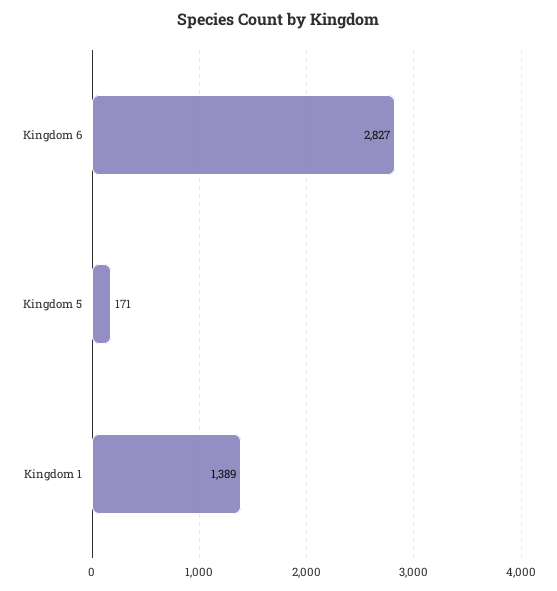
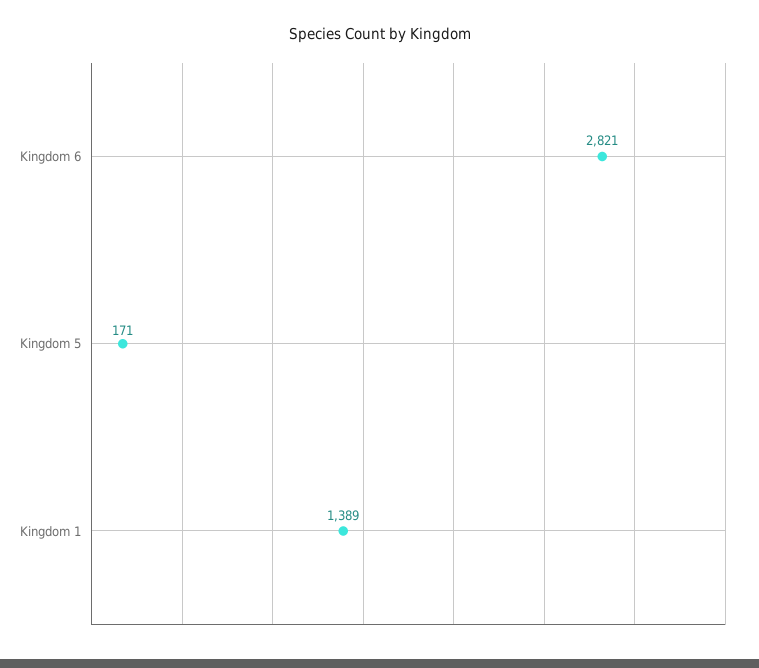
Kingdom 6: 2827 -> 2821

